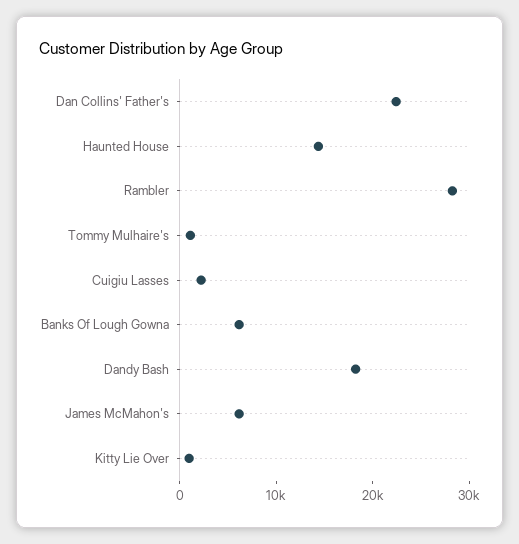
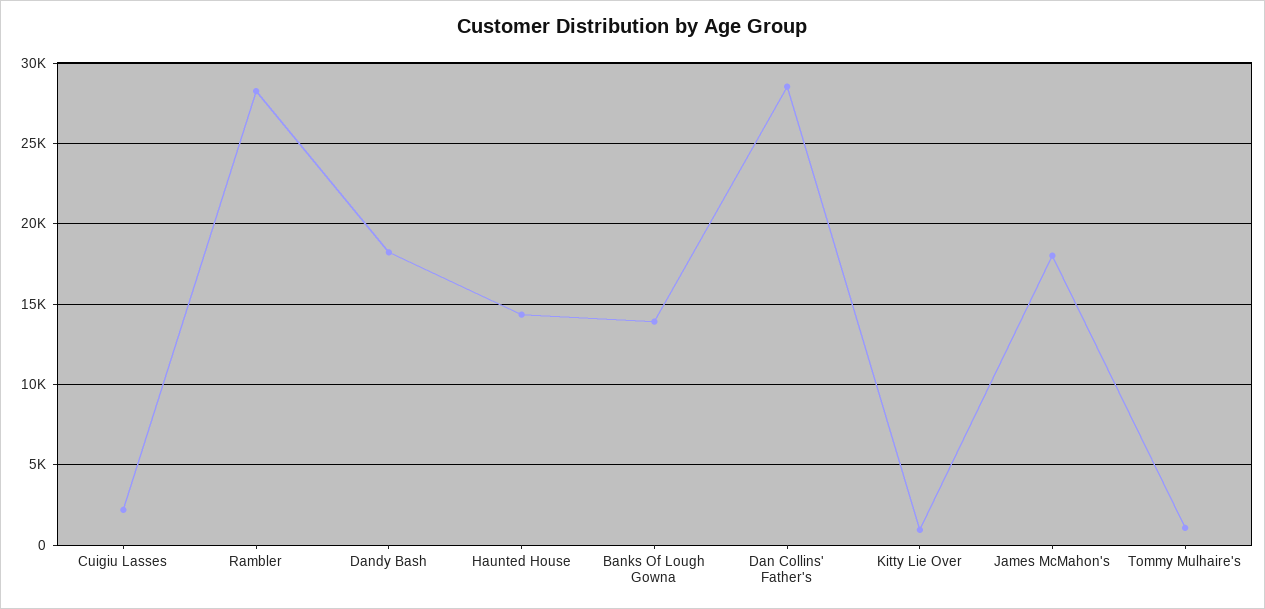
Dan Collins' Father's: 22000 -> 28500
Banks Of Lough Gowna: 6000 -> 14000
James McMahon's: 6000 -> 18000

